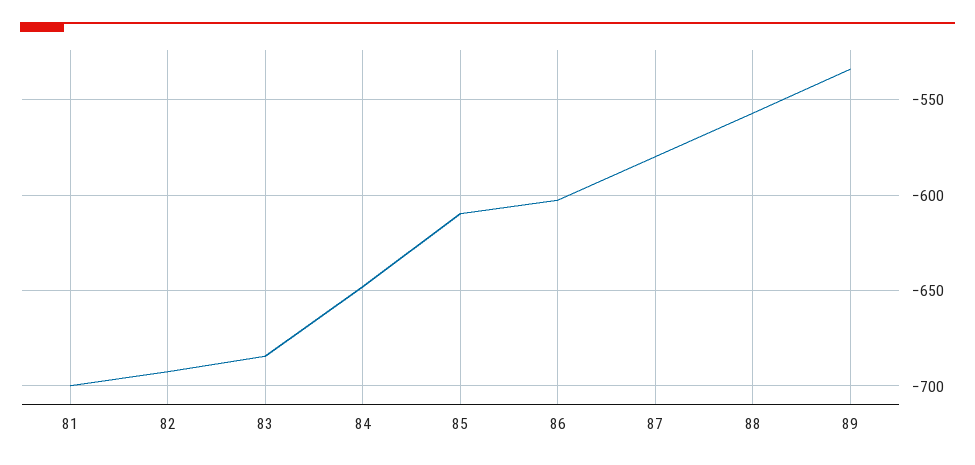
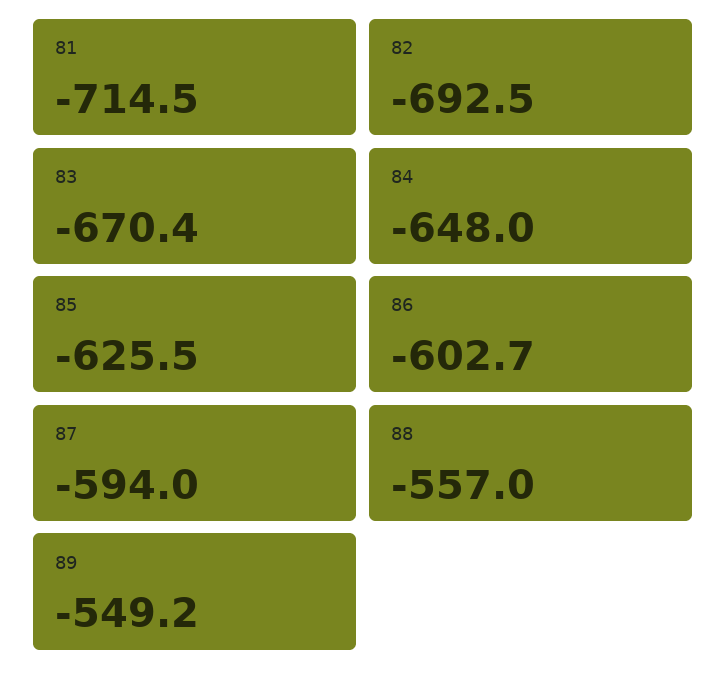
81: -700 -> -714.5
83: -685 -> -670.4
85: -610 -> -625.5
87: -580 -> -594
89: -535 -> -549.2

